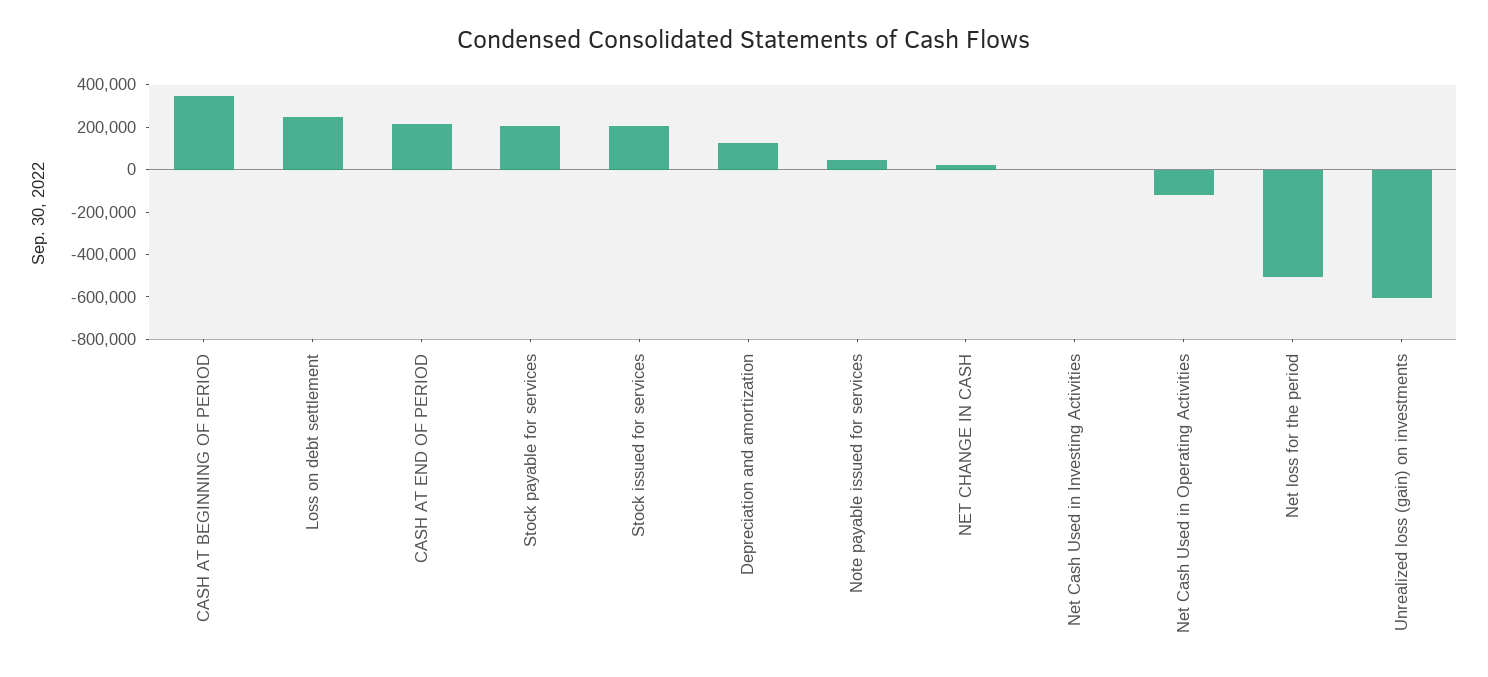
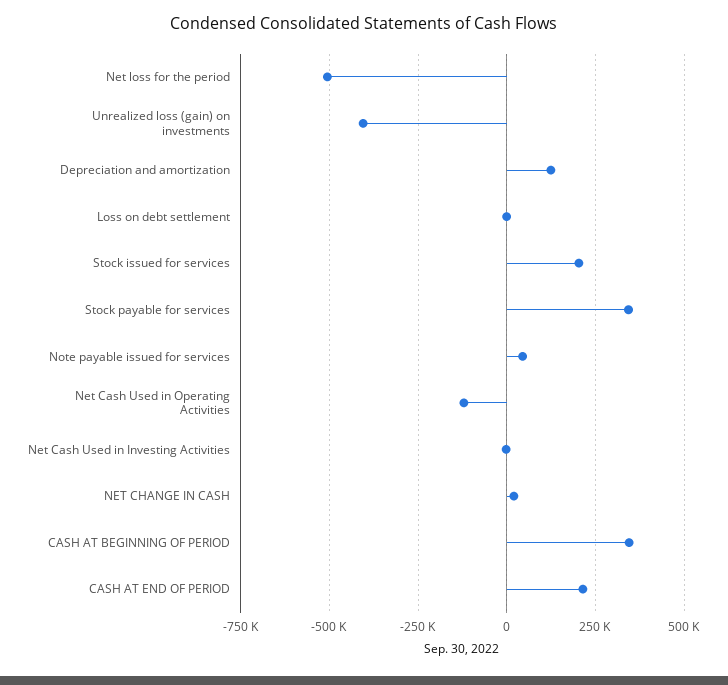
Loss on debt settlement: 250000 -> 0
Stock payable for services: 200000 -> 350000
Unrealized loss (gain) on investments: -600000 -> -400000

